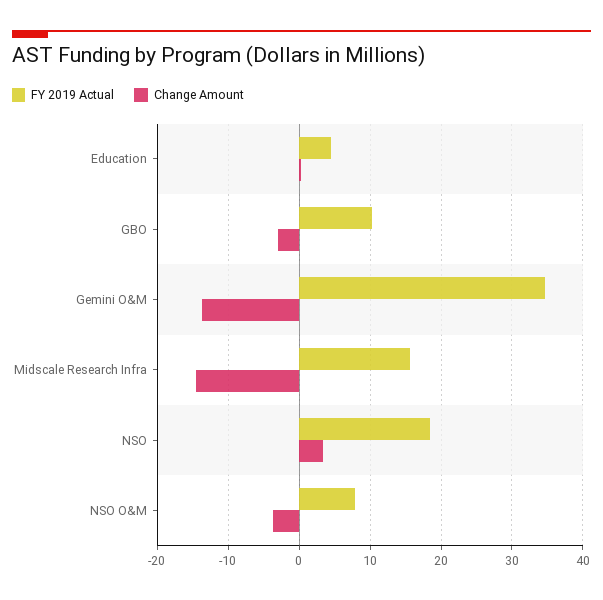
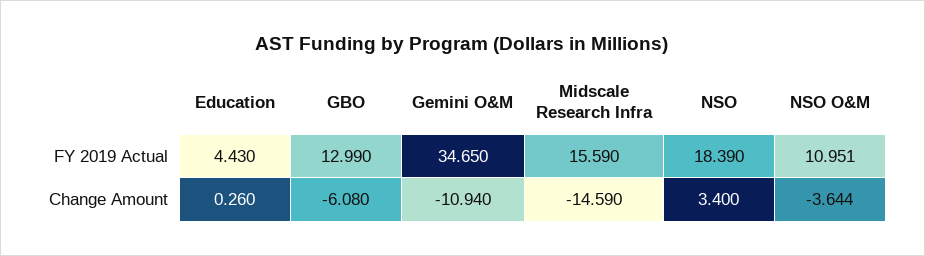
FY 2019 Actual, GBO: 10 -> 12.99
Change Amount, GBO: -3 -> -6.08
Change Amount, Gemini O&M: -14 -> -10.94
FY 2019 Actual, NSO O&M: 8 -> 10.951

